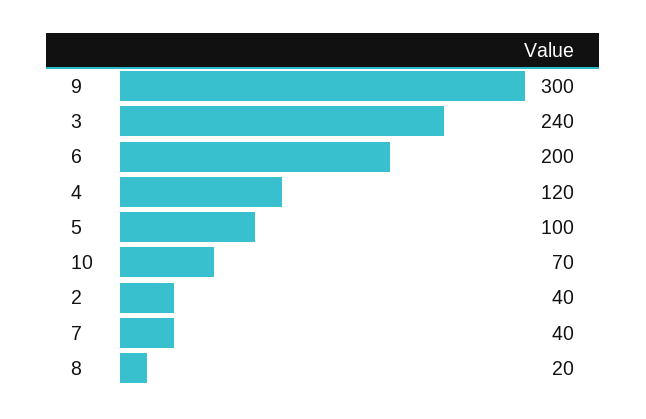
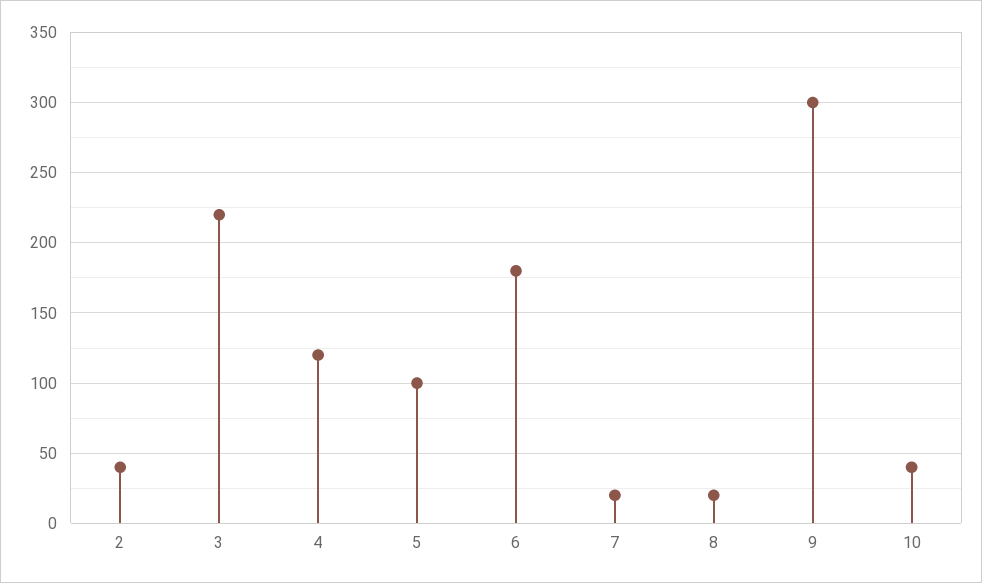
3: 240 -> 220
6: 200 -> 180
10: 70 -> 40
7: 40 -> 20

